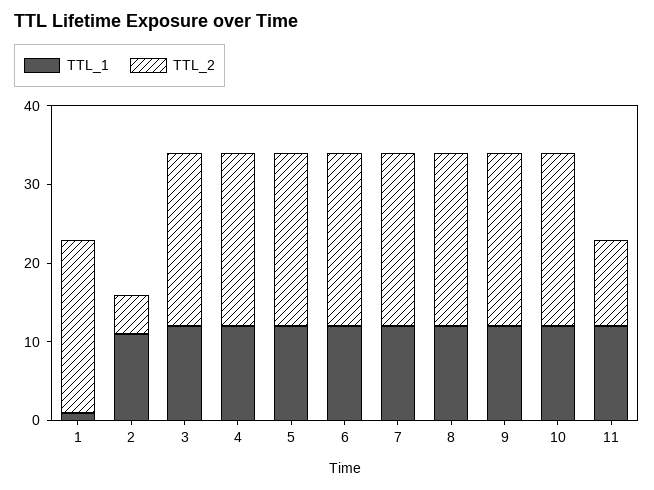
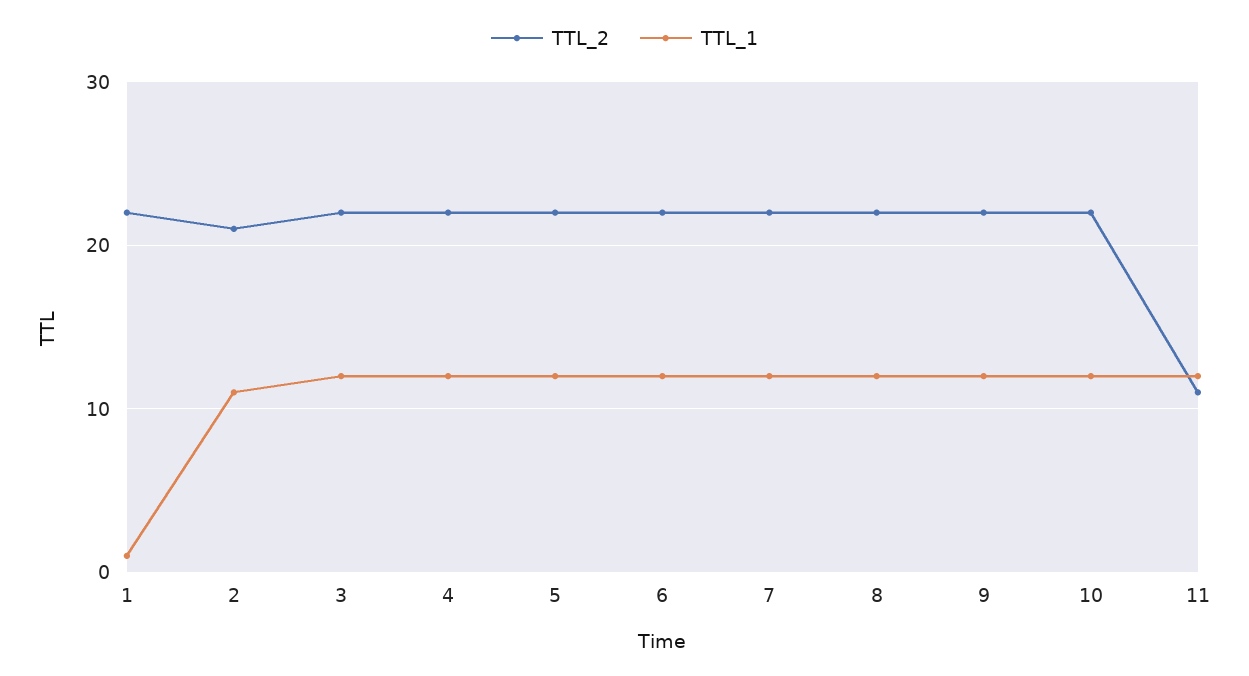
TTL_2, 2: 5 -> 21

